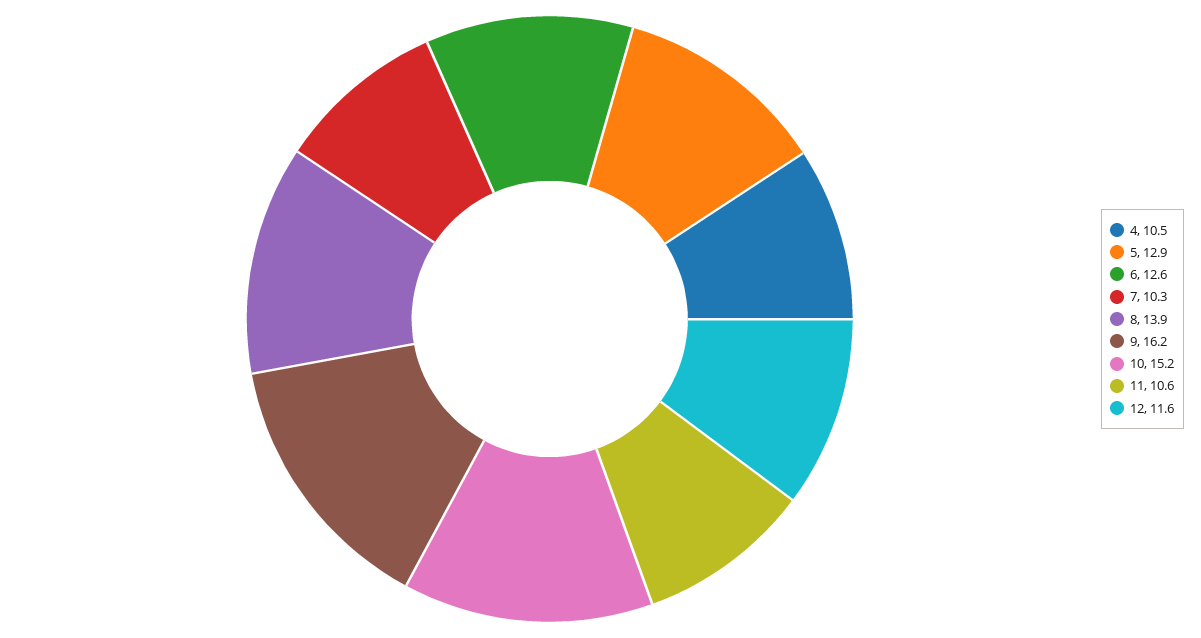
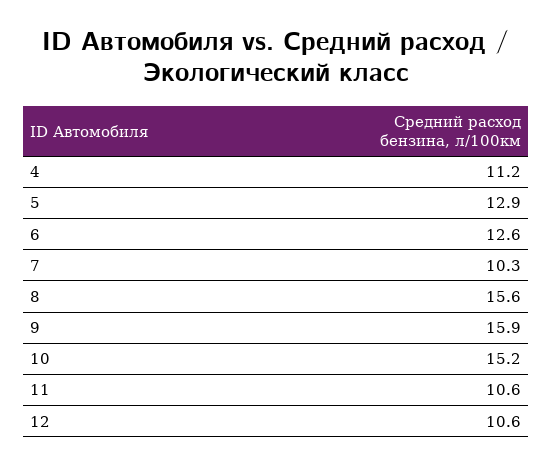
4: 10.5 -> 11.2
8: 13.9 -> 15.6
9: 16.2 -> 15.9
12: 11.6 -> 10.6

